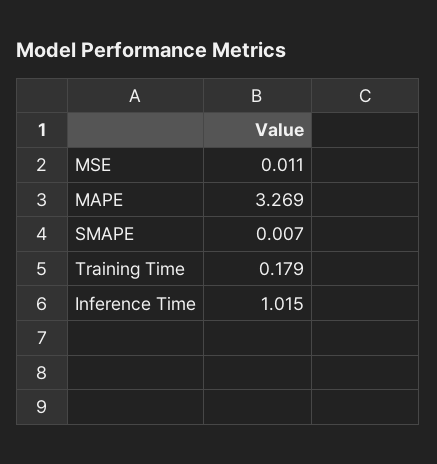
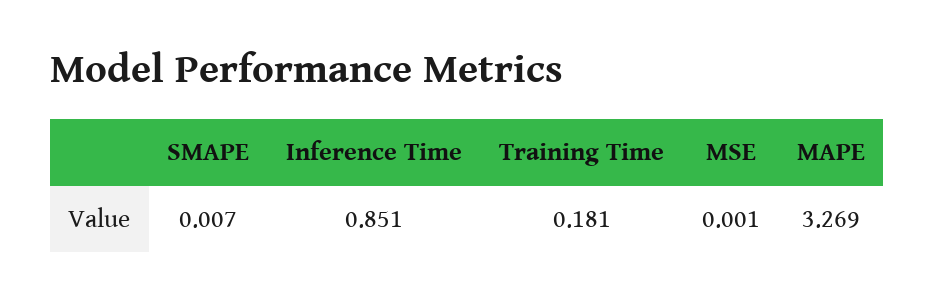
MSE: 0.011 -> 0.001
Training Time: 0.179 -> 0.181
Inference Time: 1.015 -> 0.851

